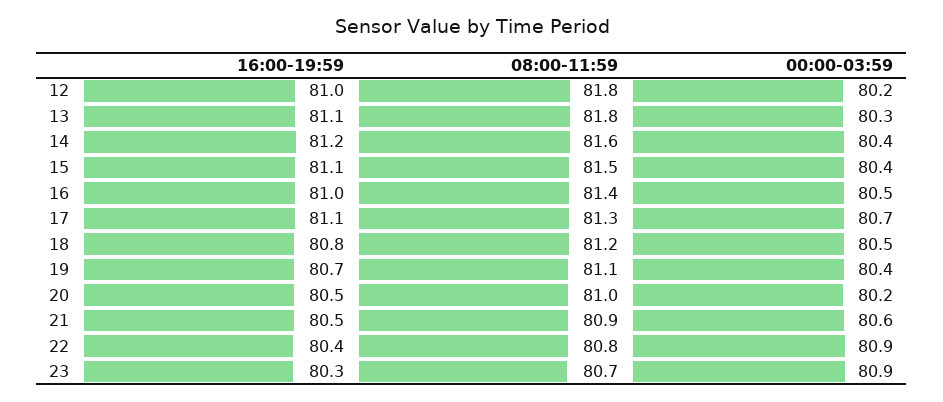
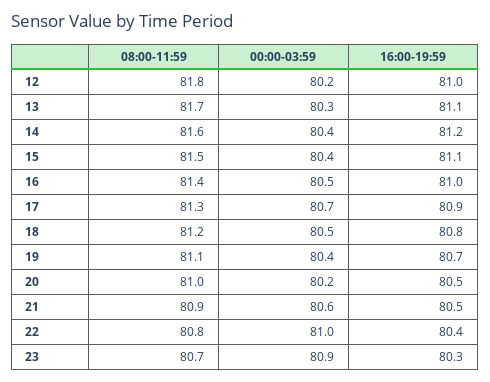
08:00-11:59, 13: 81.8 -> 81.7
16:00-19:59, 17: 81.1 -> 80.9
00:00-03:59, 22: 80.9 -> 81

